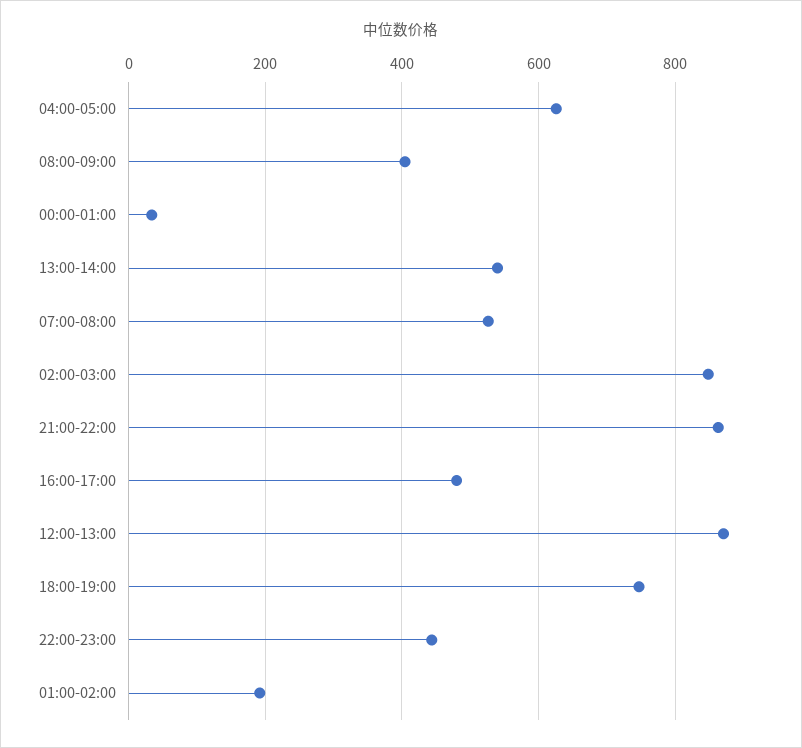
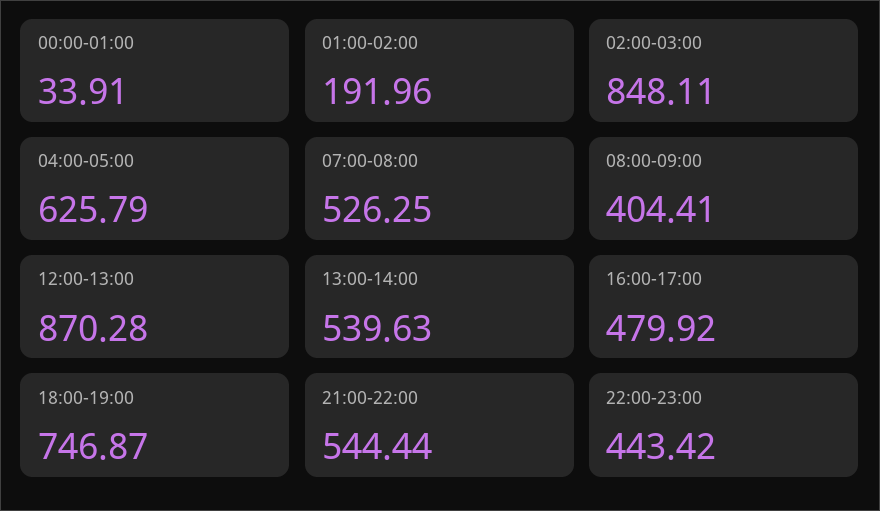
21:00-22:00: 860 -> 544.44

